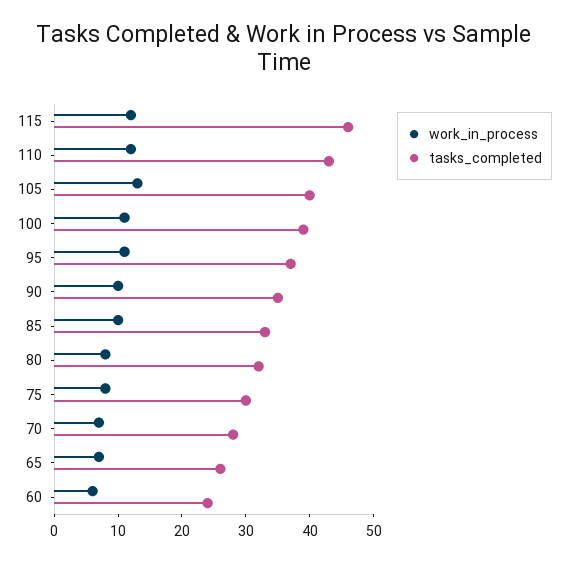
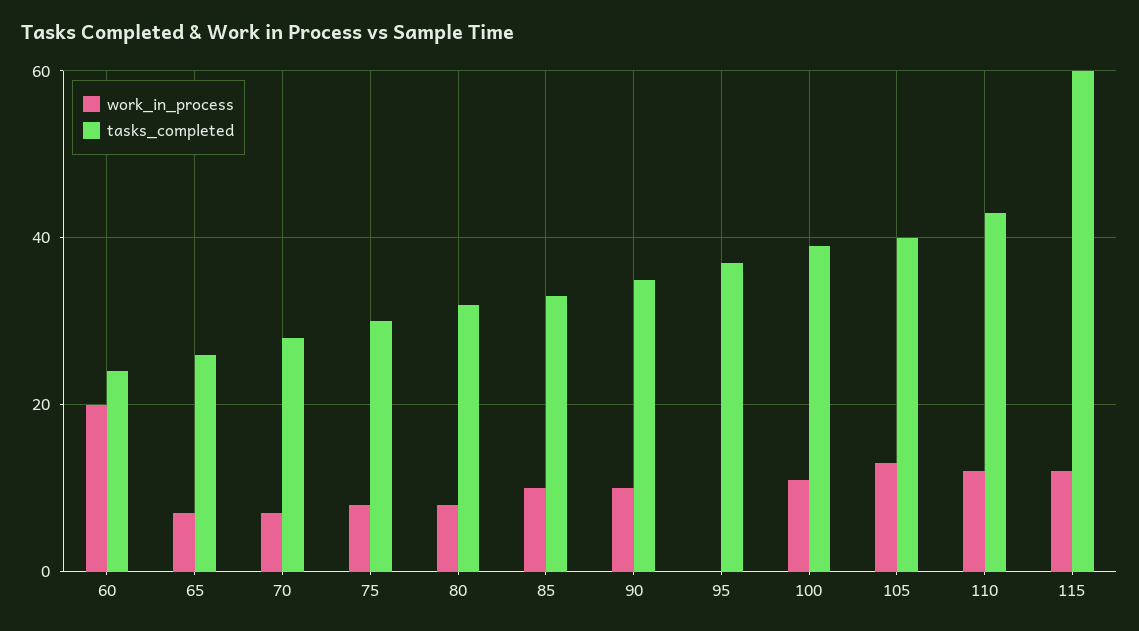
tasks_completed, 115: 45 -> 60
work_in_process, 95: 10 -> 0
work_in_process, 60: 5 -> 20

